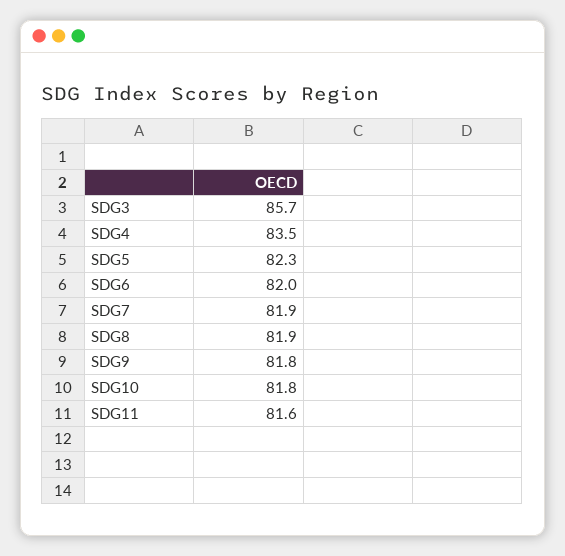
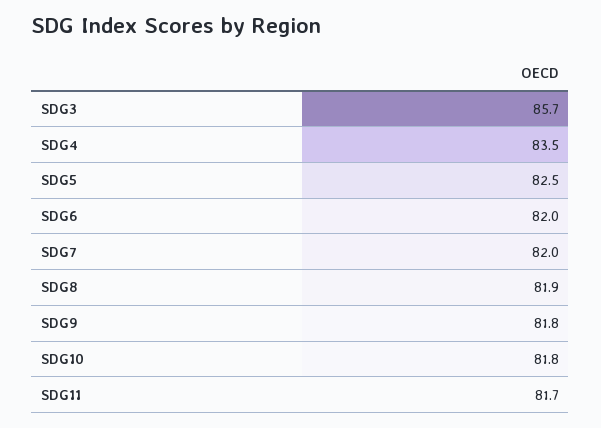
SDG5: 82.3 -> 82.5
SDG7: 81.9 -> 82
SDG11: 81.6 -> 81.7

